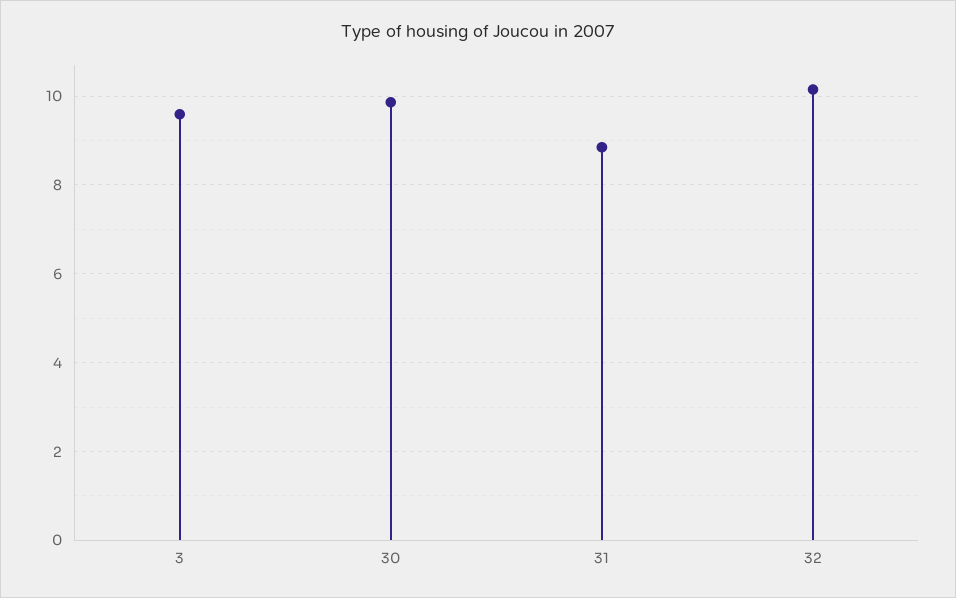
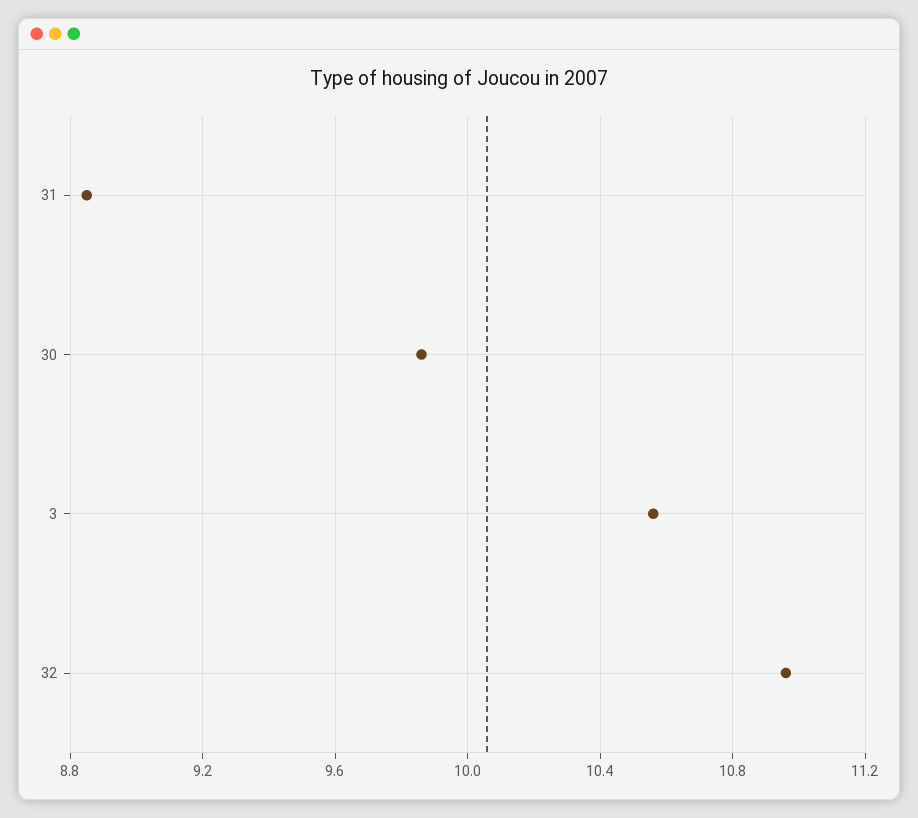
3: 9.6 -> 10.55
32: 10.2 -> 10.95

